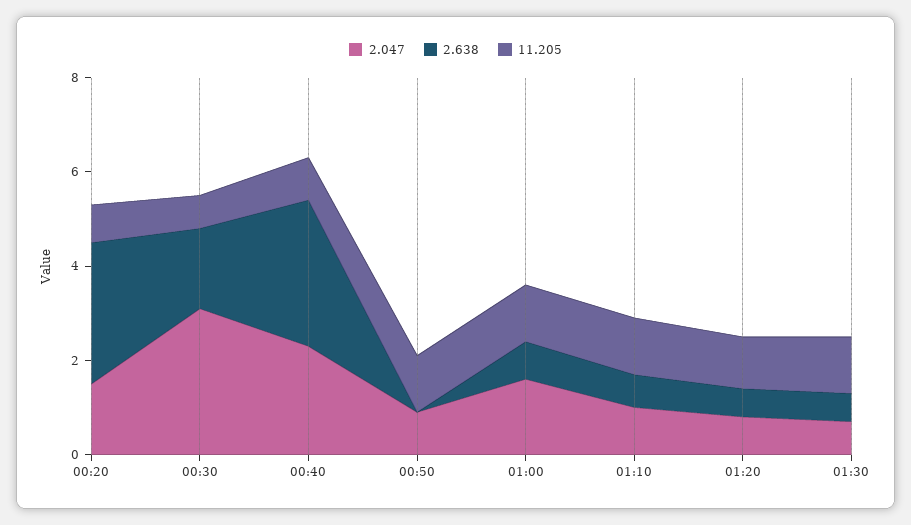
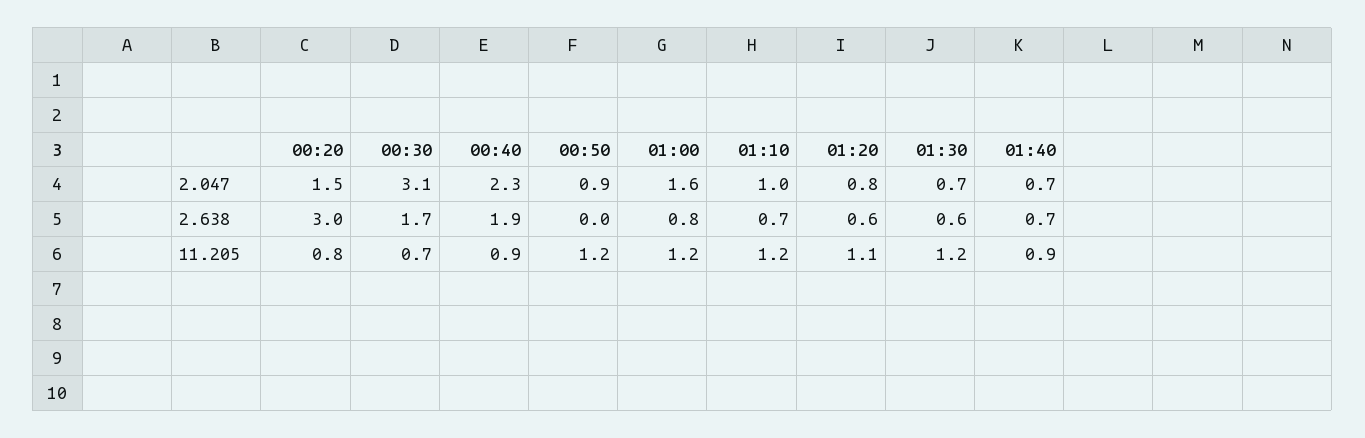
2.638, 00:40: 3 -> 1.9
2.047, 01:40: none -> 0.7
2.638, 01:40: none -> 0.7
11.205, 01:40: none -> 0.9

